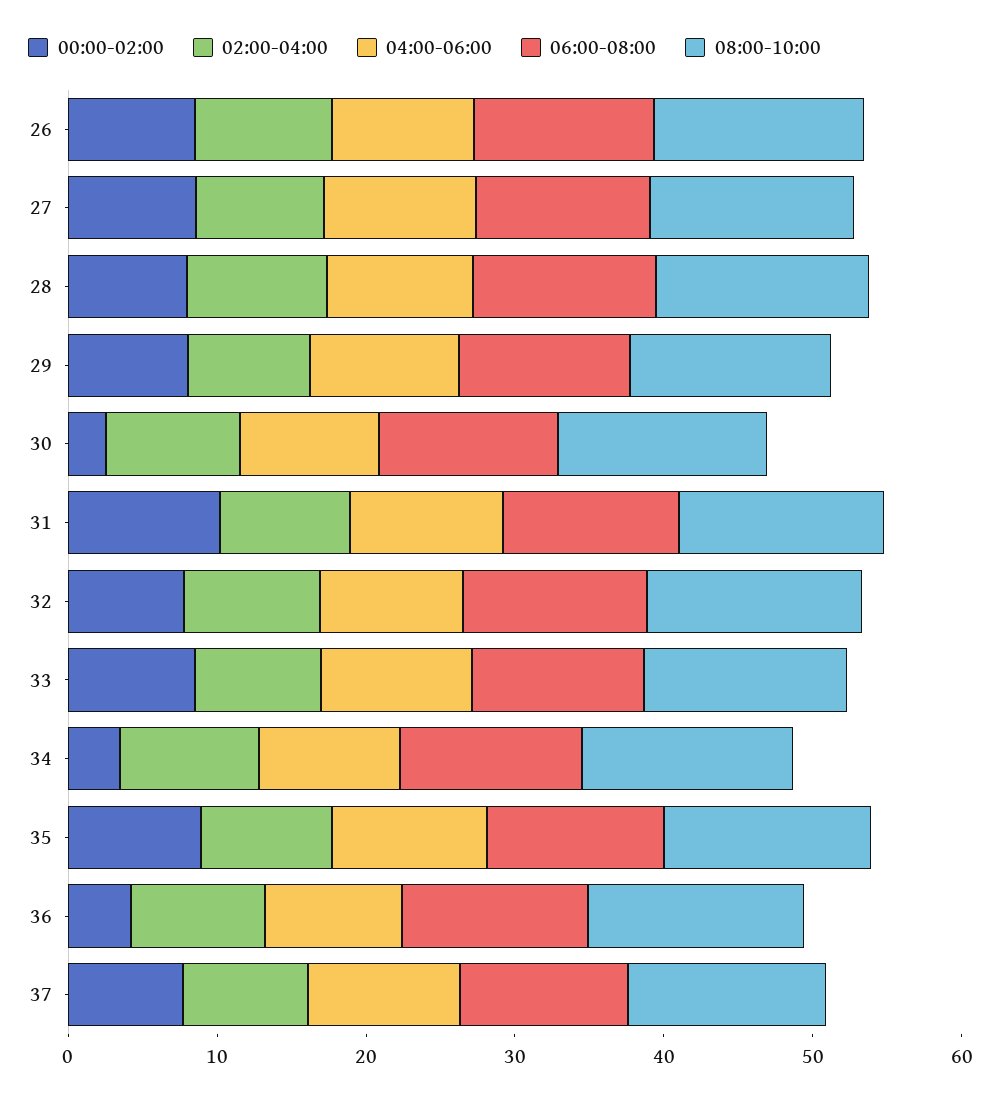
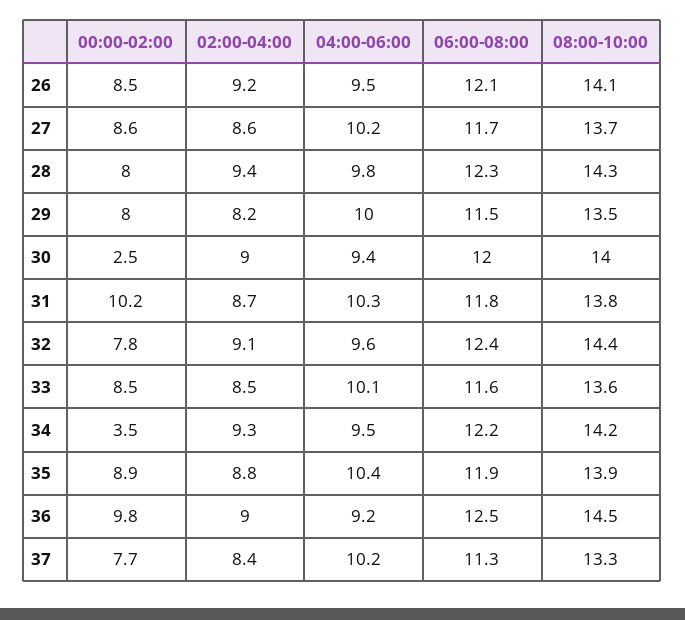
00:00-02:00, 36: 4 -> 9.8

